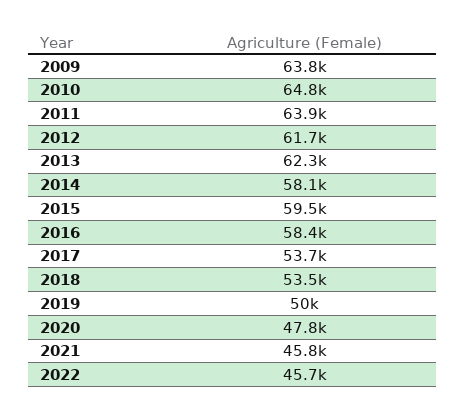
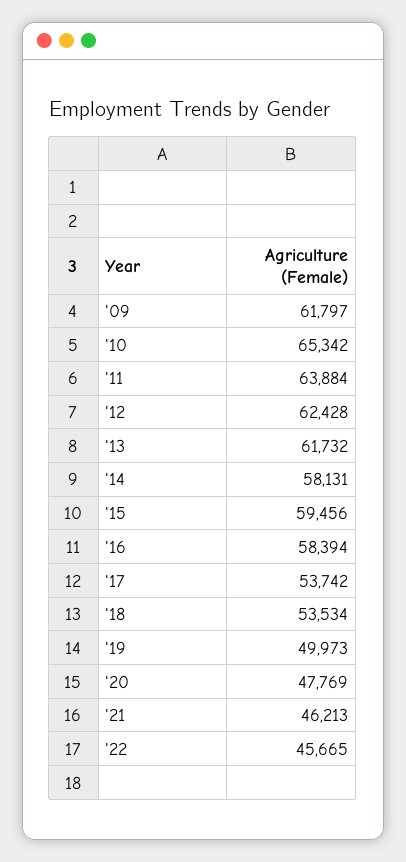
2009: 63800 -> 61797
2010: 64800 -> 65342
2012: 61700 -> 62428
2013: 62300 -> 61732
2021: 45800 -> 46213

